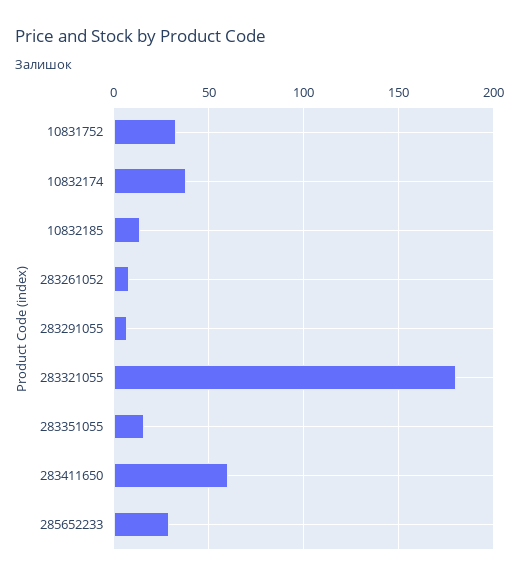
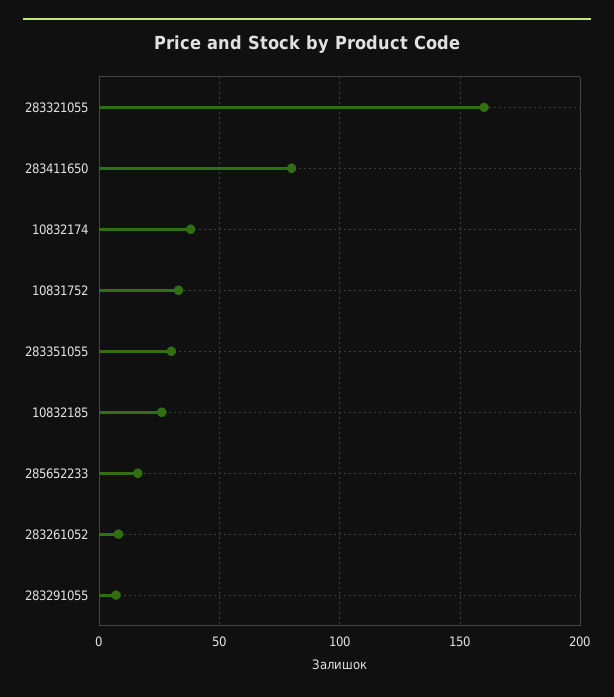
10832185: 15 -> 25
283321055: 180 -> 160
283351055: 15 -> 30
283411650: 60 -> 80
285652233: 30 -> 15

